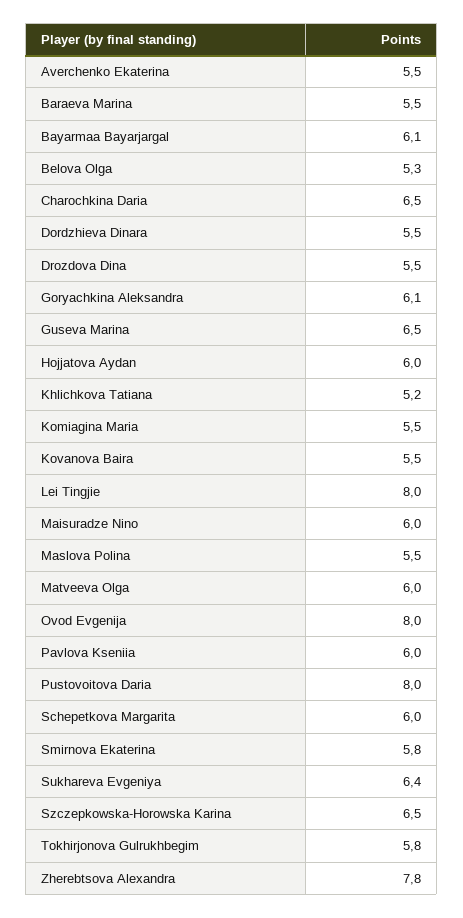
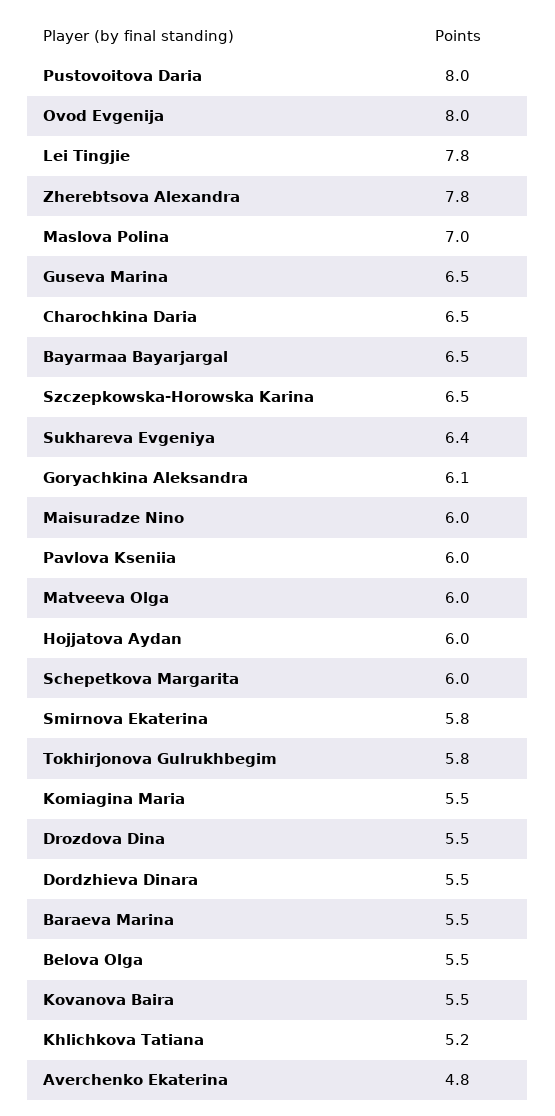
Averchenko Ekaterina: 5.5 -> 4.8
Bayarmaa Bayarjargal: 6.1 -> 6.5
Belova Olga: 5.3 -> 5.5
Lei Tingjie: 8 -> 7.8
Maslova Polina: 5.5 -> 7

